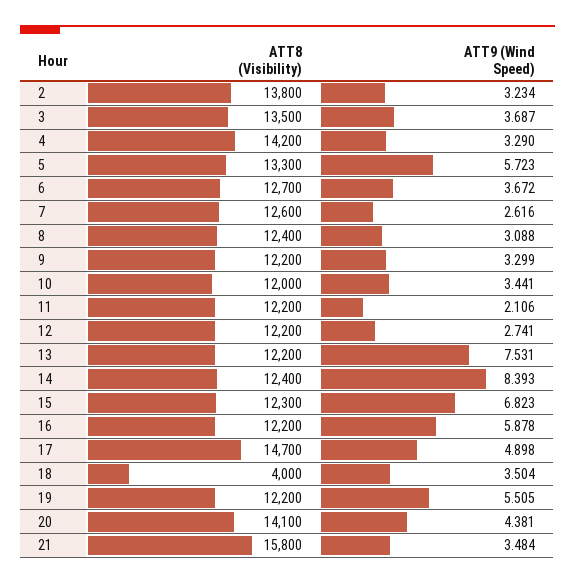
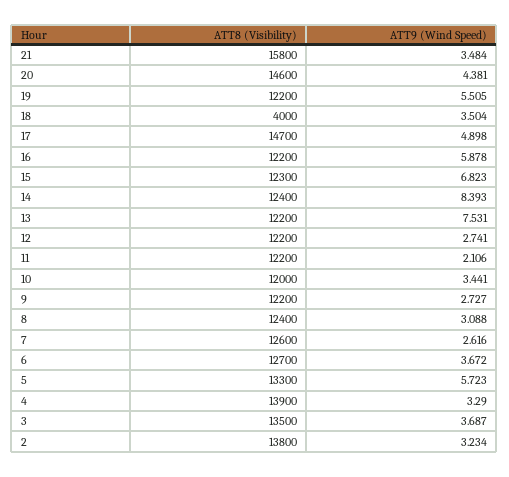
ATT8 (Visibility), 4: 14200 -> 13900
ATT9 (Wind Speed), 9: 3.299 -> 2.727
ATT8 (Visibility), 20: 14100 -> 14600

